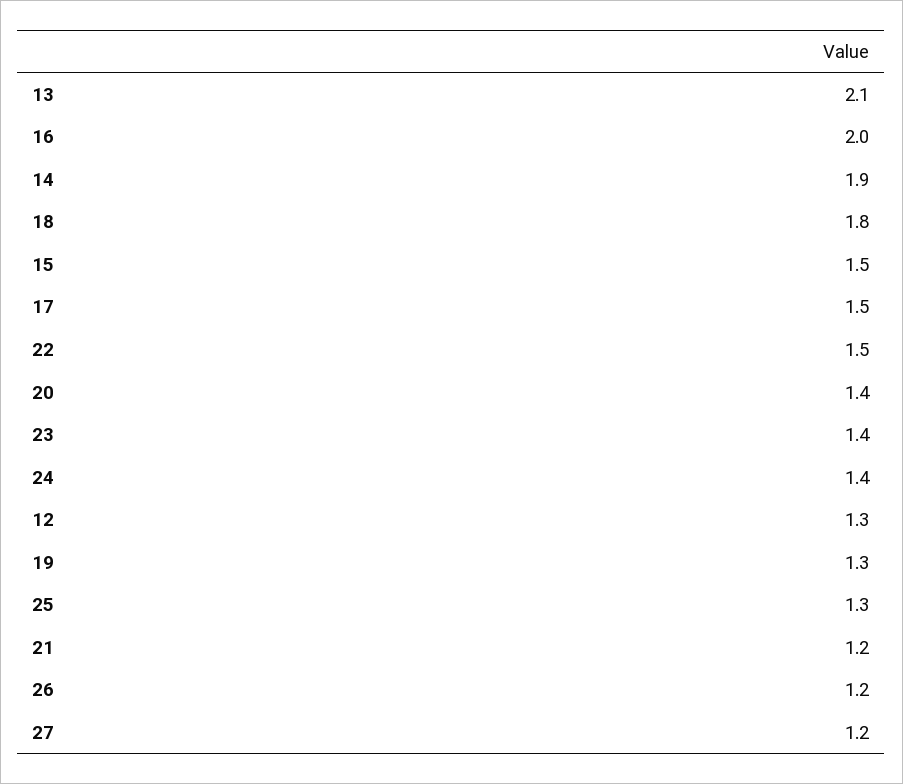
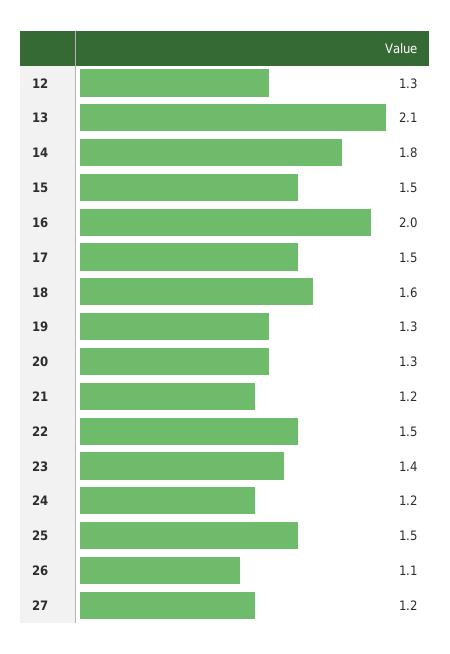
14: 1.9 -> 1.8
18: 1.8 -> 1.6
20: 1.4 -> 1.3
24: 1.4 -> 1.2
25: 1.3 -> 1.5
26: 1.2 -> 1.1

